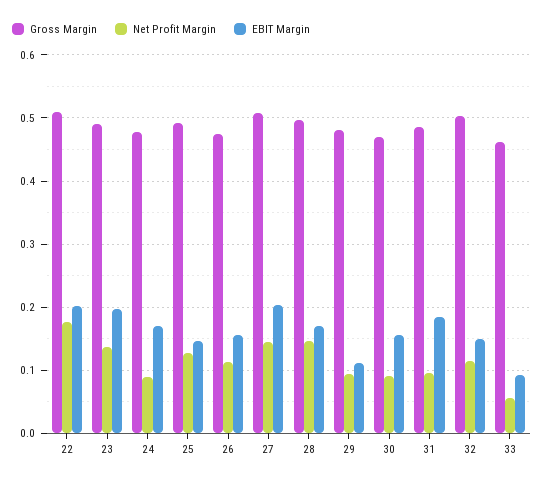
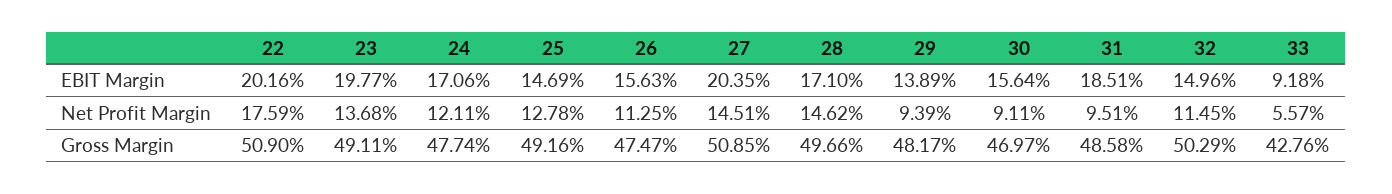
Net Profit Margin, 24: 0.09 -> 0.1211
EBIT Margin, 29: 0.11 -> 0.1389
Gross Margin, 33: 0.46 -> 0.4276

